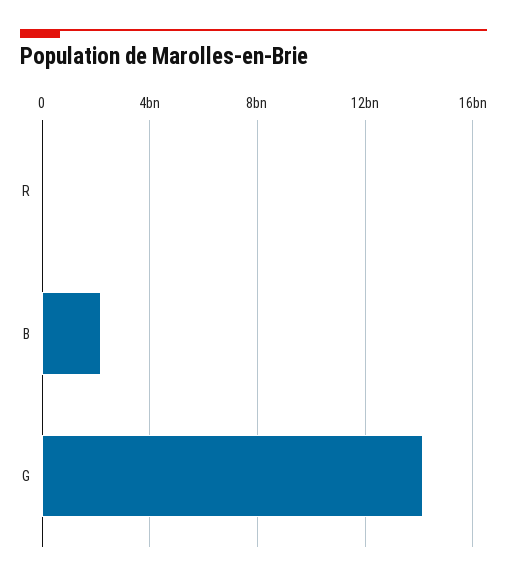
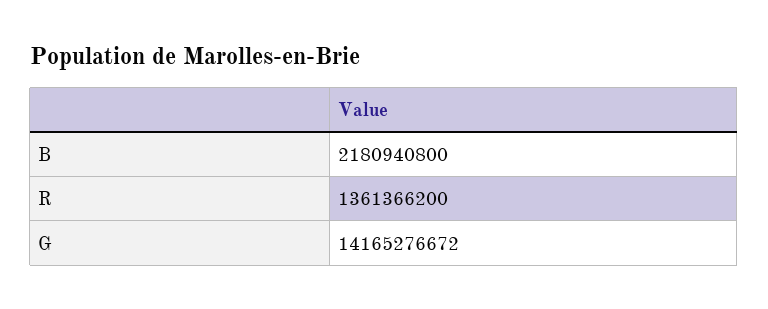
R: 0 -> 1361366200

